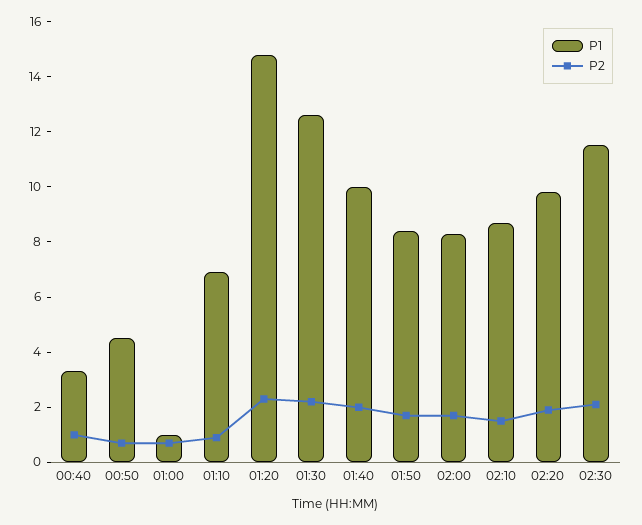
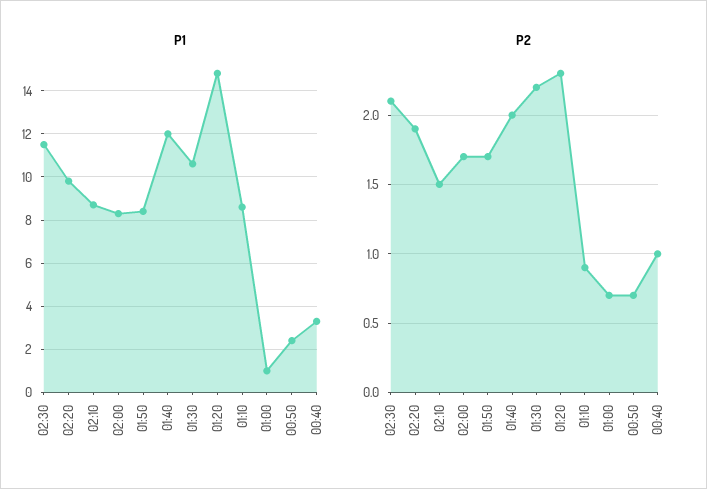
P1, 00:50: 4.5 -> 2.5
P1, 01:10: 7 -> 8.5
P1, 01:30: 12.5 -> 10.5
P1, 01:40: 10 -> 12

